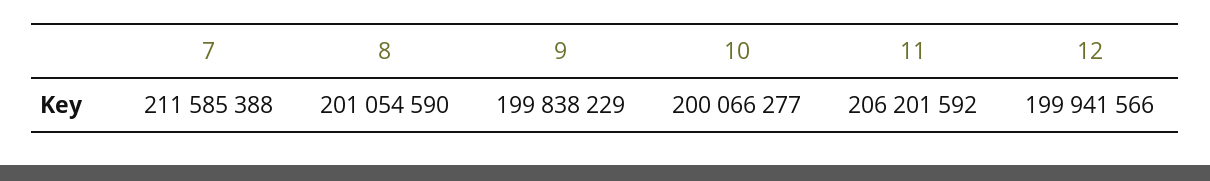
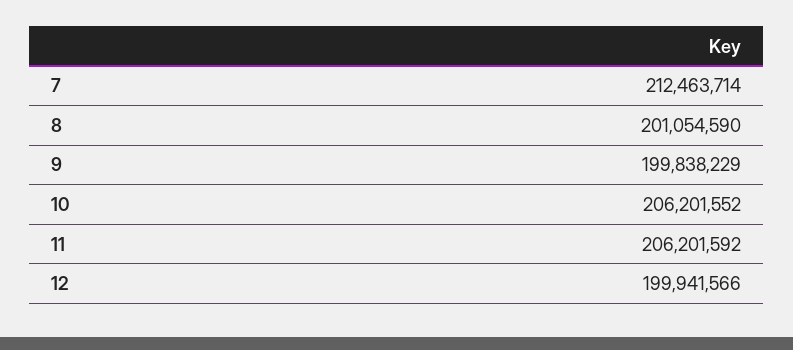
7: 211585388 -> 212463714
10: 200066277 -> 206201552

